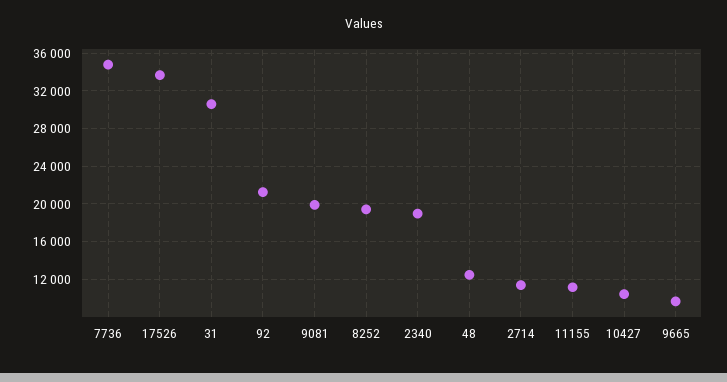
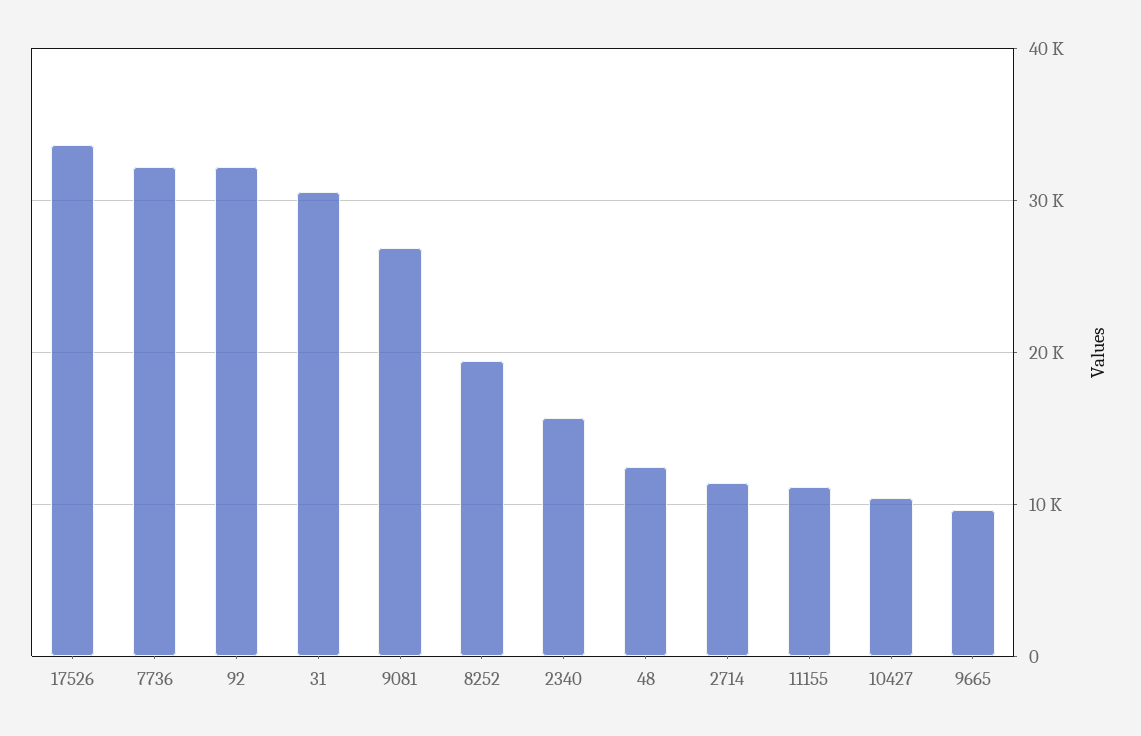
7736: 35000 -> 32000
92: 21000 -> 32000
9081: 20000 -> 27000
2340: 19000 -> 16000

